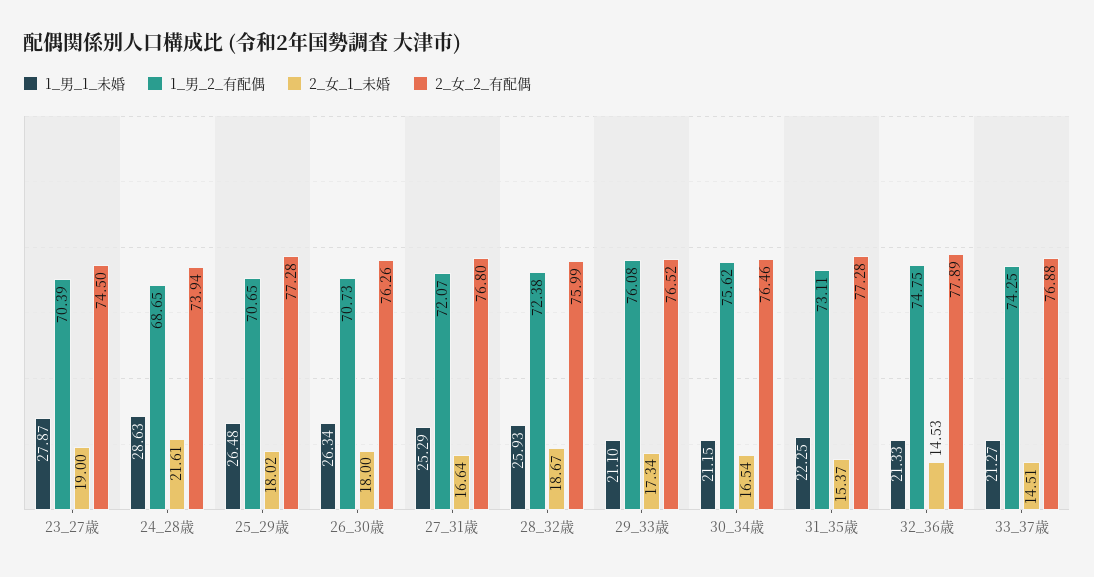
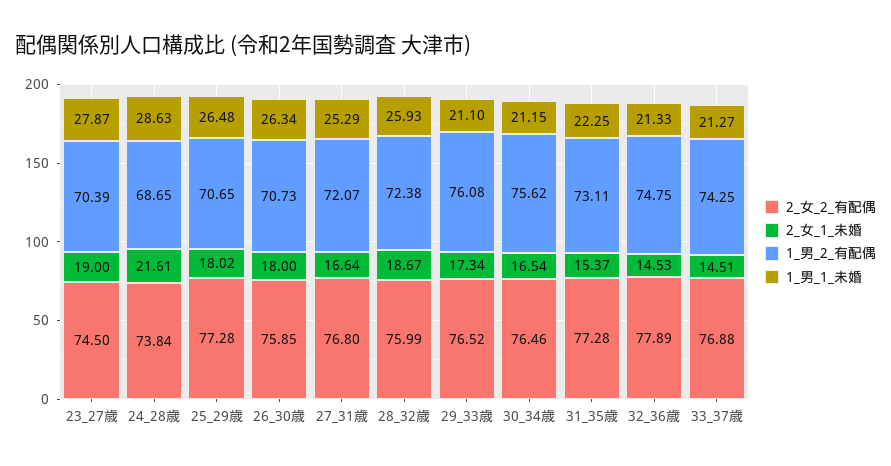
2_女_2_有配偶, 24_28歳: 73.94 -> 73.84
2_女_2_有配偶, 26_30歳: 76.26 -> 75.85

